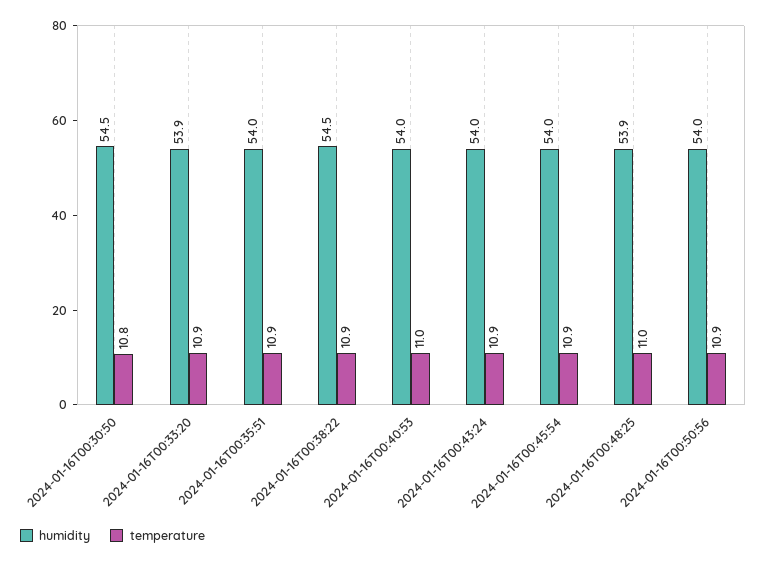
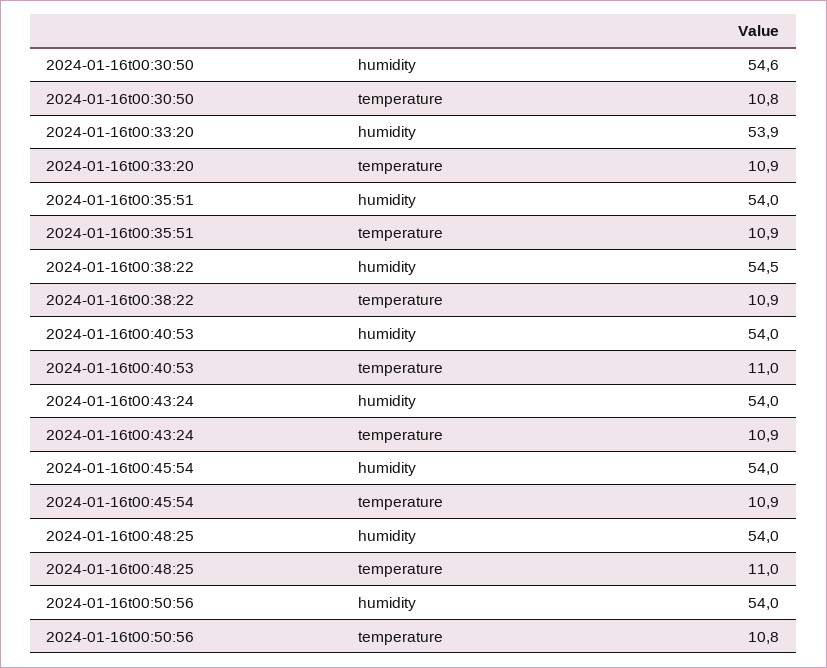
humidity, 2024-01-16T00:30:50: 54.5 -> 54.6
humidity, 2024-01-16T00:48:25: 53.9 -> 54
temperature, 2024-01-16T00:50:56: 10.9 -> 10.8

